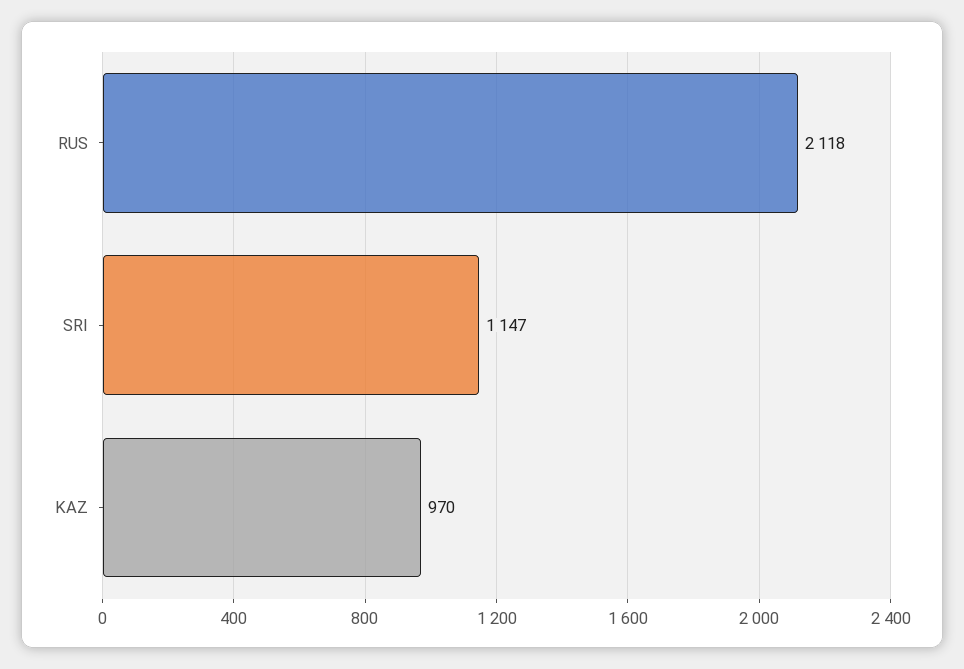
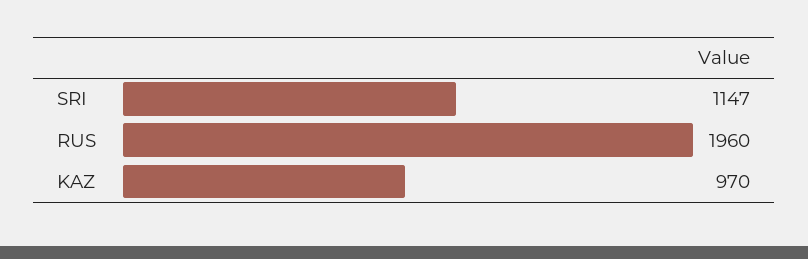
RUS: 2118 -> 1960

